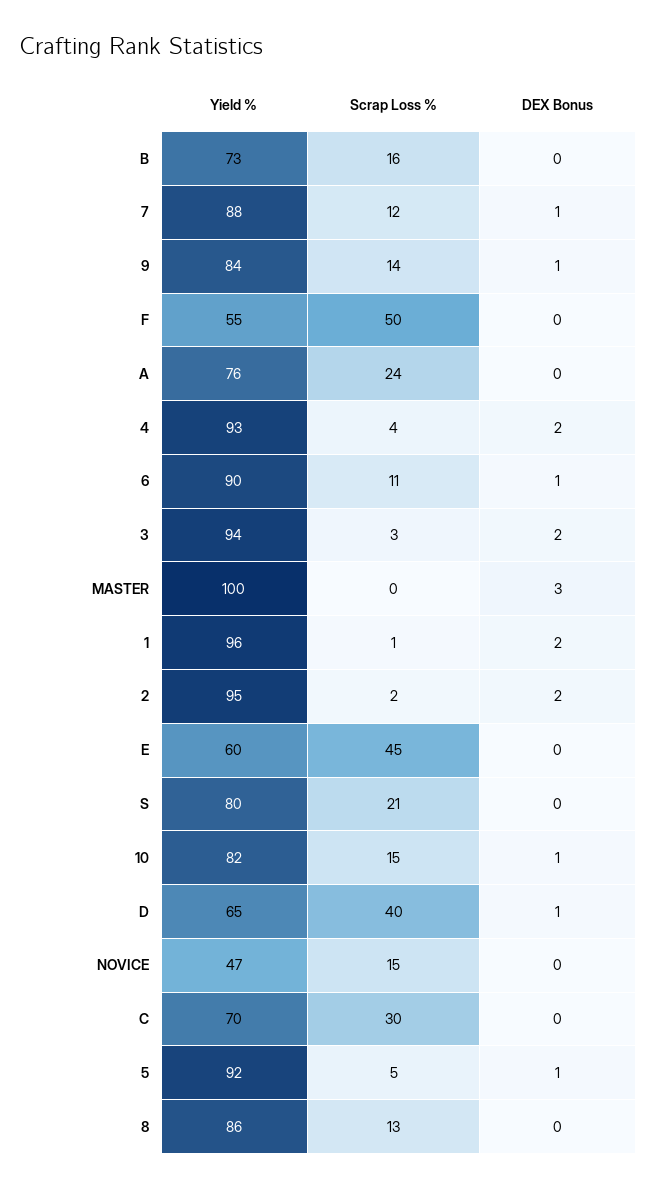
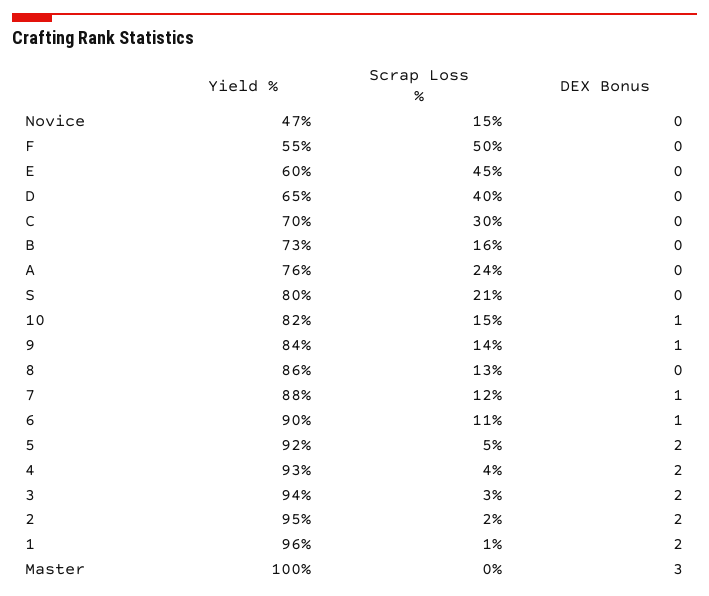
DEX Bonus, D: 1 -> 0
DEX Bonus, 5: 1 -> 2

